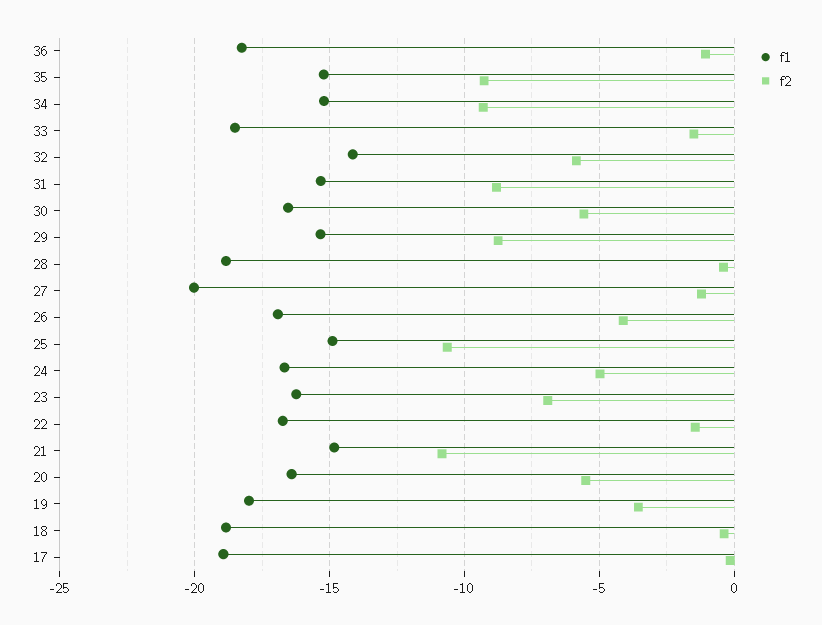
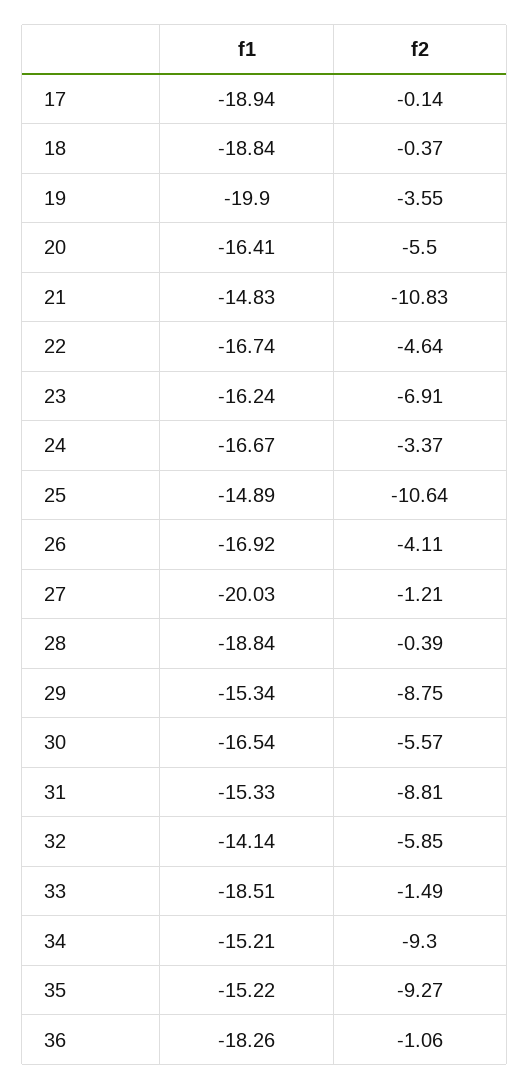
f2, 24: -5 -> -3.37
f2, 22: -1.5 -> -4.64
f1, 19: -18 -> -19.9

